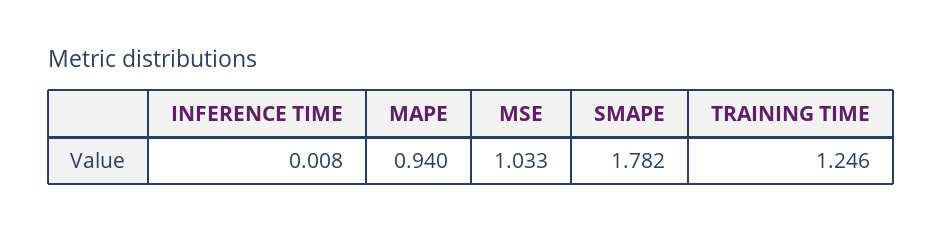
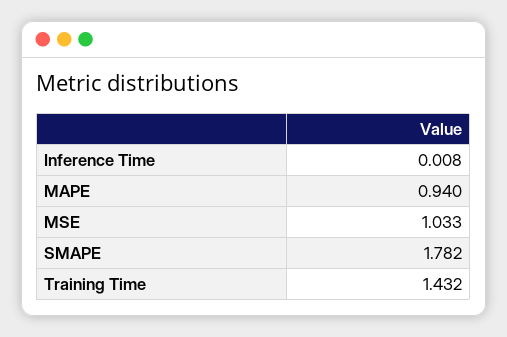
TRAINING TIME: 1.246 -> 1.432

